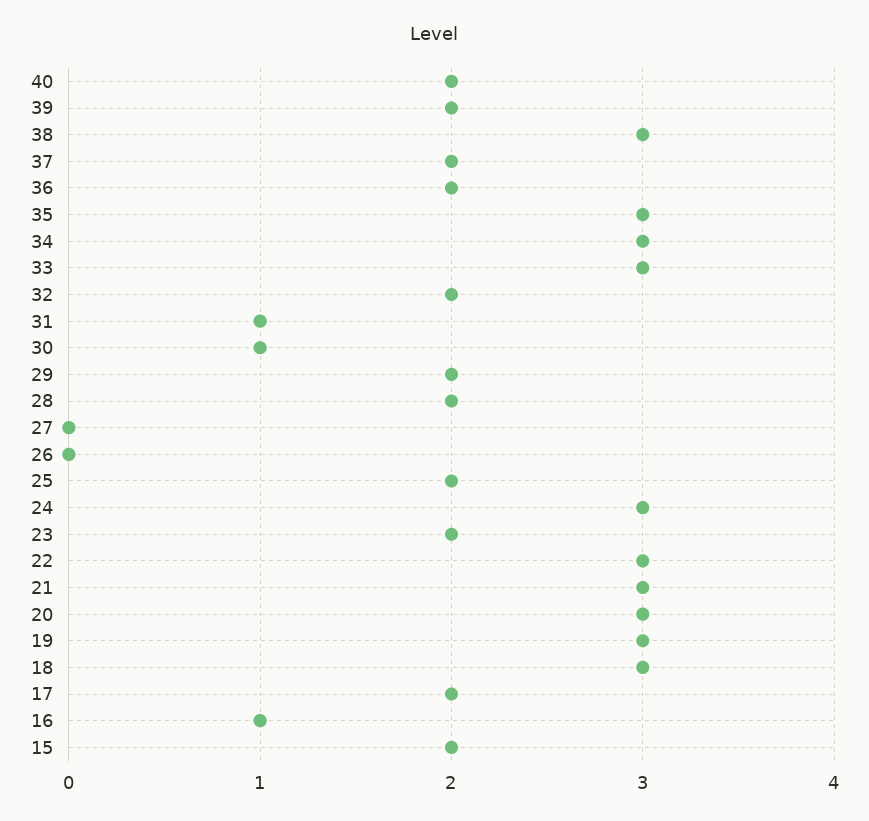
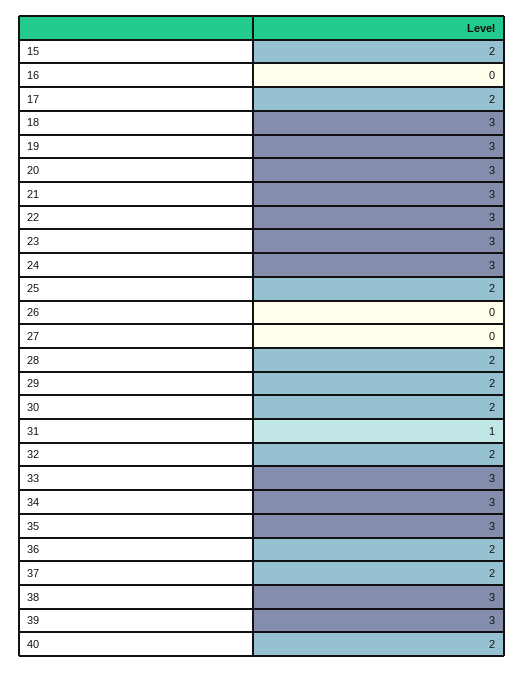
39: 2 -> 3
30: 1 -> 2
23: 2 -> 3
16: 1 -> 0

